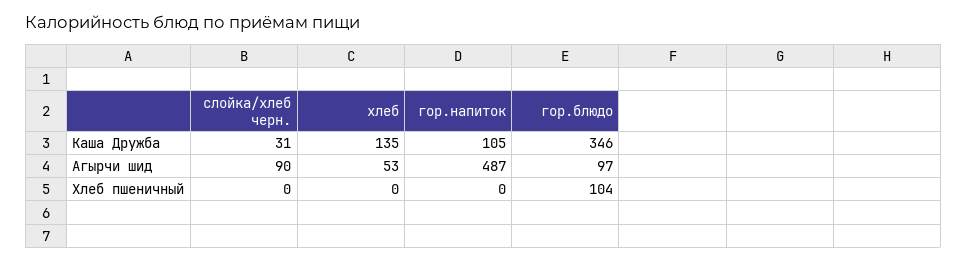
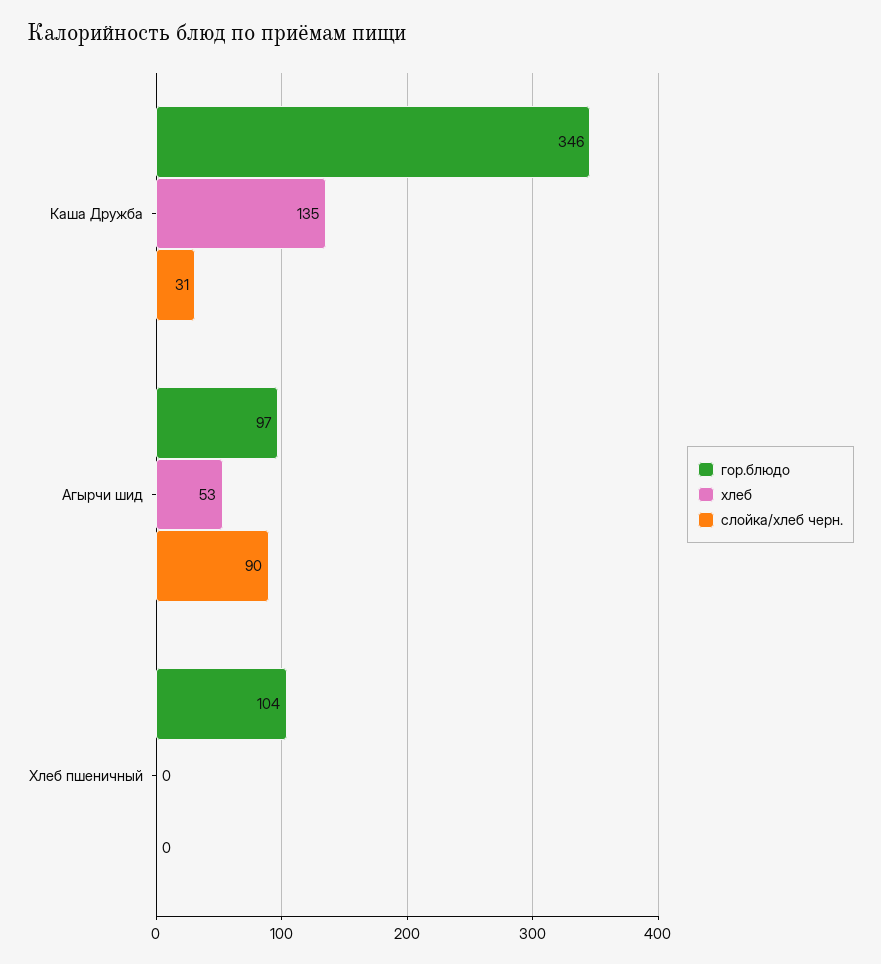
гор.напиток, Каша Дружба: 105 -> none
гор.напиток, Агырчи шид: 487 -> none
гор.напиток, Хлеб пшеничный: 0 -> none

